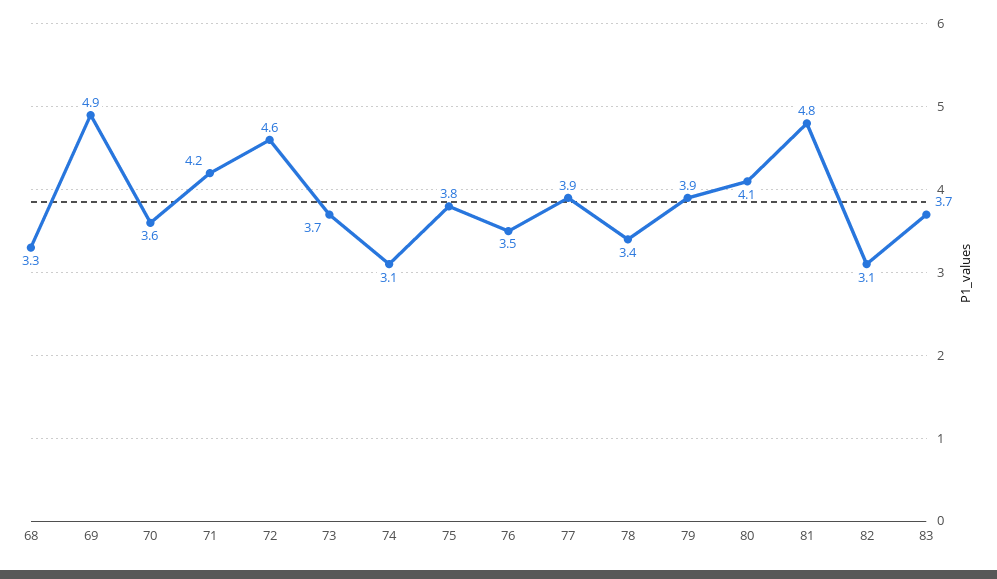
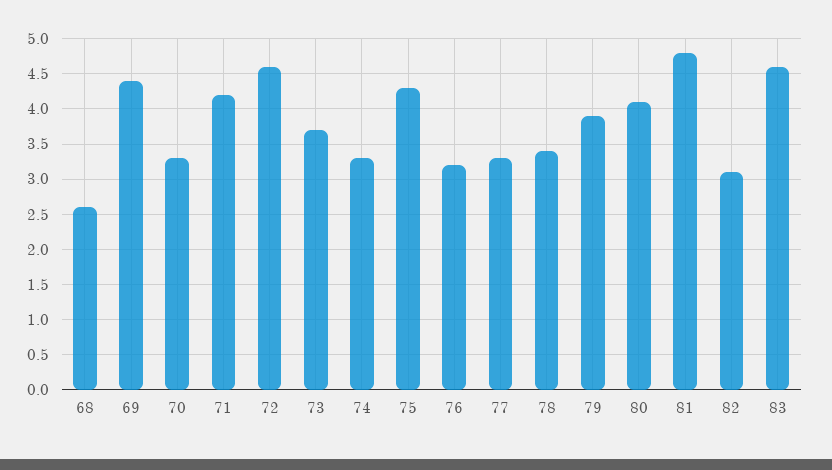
68: 3.3 -> 2.6
69: 4.9 -> 4.4
70: 3.6 -> 3.3
74: 3.1 -> 3.3
75: 3.8 -> 4.3
76: 3.5 -> 3.2
77: 3.9 -> 3.3
83: 3.7 -> 4.6

